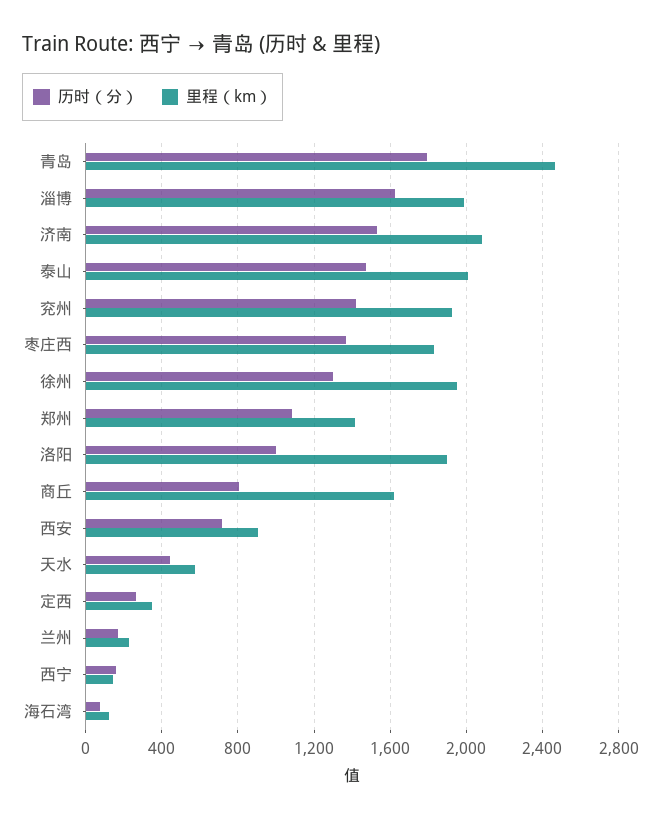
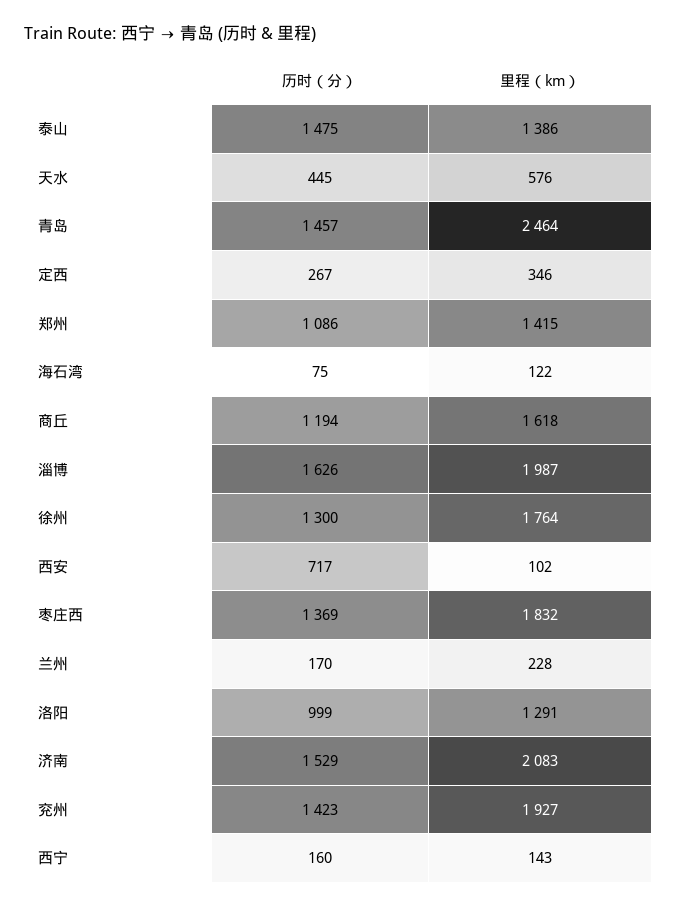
历时（分）, 青岛: 1800 -> 1457
里程（km）, 泰山: 2000 -> 1386
里程（km）, 徐州: 1950 -> 1764
里程（km）, 洛阳: 1900 -> 1291
历时（分）, 商丘: 800 -> 1194
里程（km）, 西安: 900 -> 102

